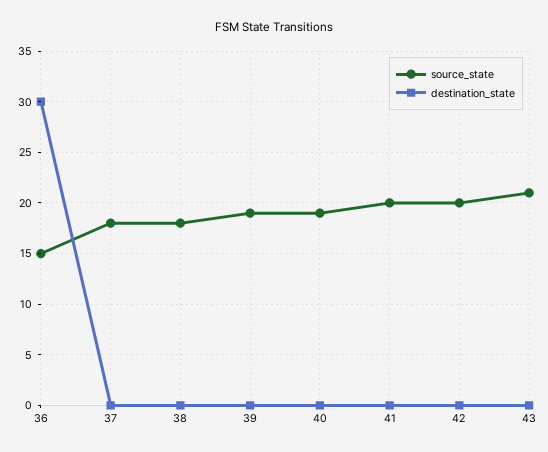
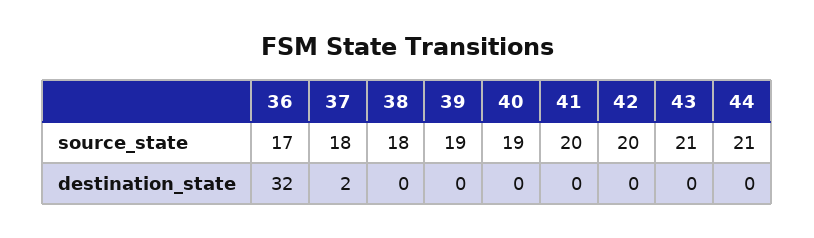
source_state, 36: 15 -> 17
destination_state, 36: 30 -> 32
destination_state, 37: 0 -> 2
source_state, 44: none -> 21
destination_state, 44: none -> 0

